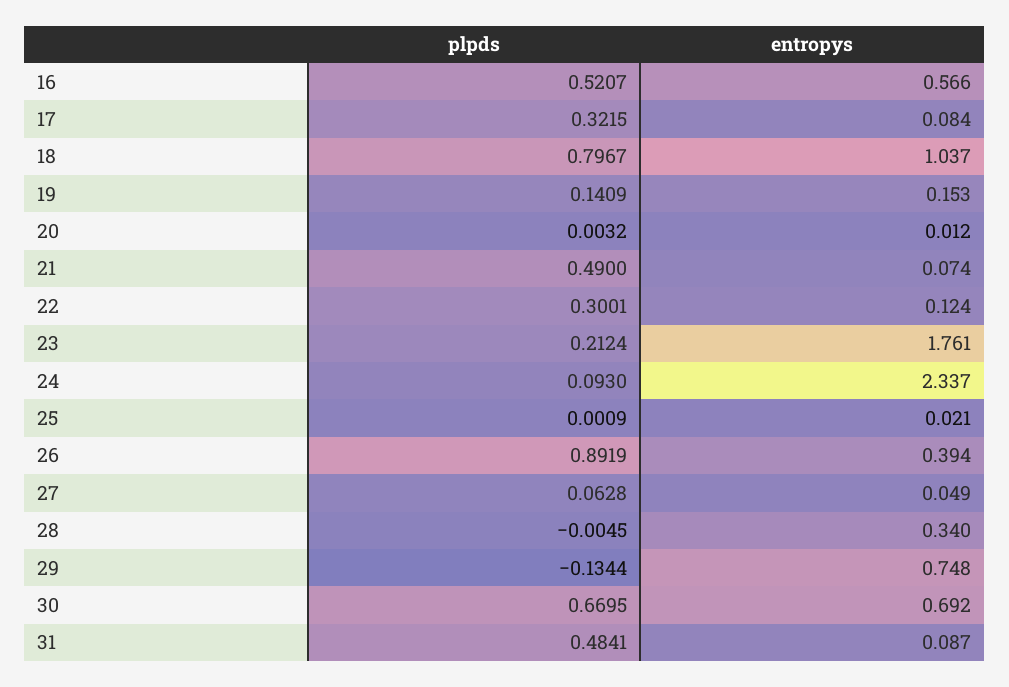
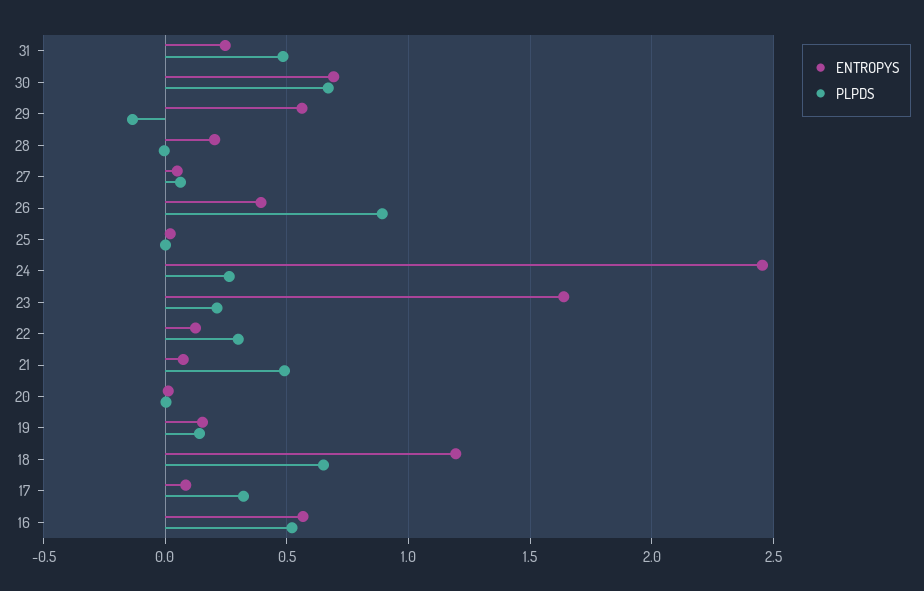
plpds, 18: 0.7967 -> 0.65
entropys, 18: 1.037 -> 1.2
entropys, 23: 1.761 -> 1.65
plpds, 24: 0.093 -> 0.25
entropys, 24: 2.337 -> 2.45
entropys, 28: 0.34 -> 0.2
entropys, 29: 0.748 -> 0.55
entropys, 31: 0.087 -> 0.25

